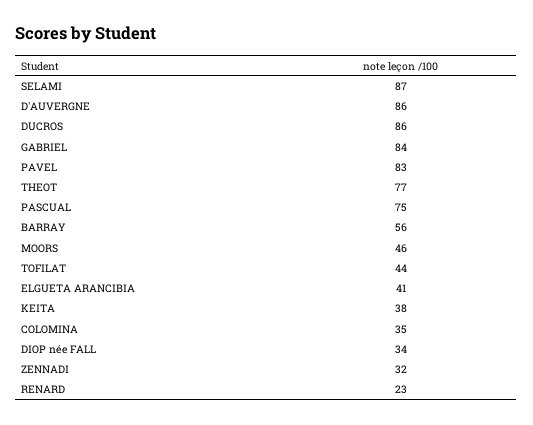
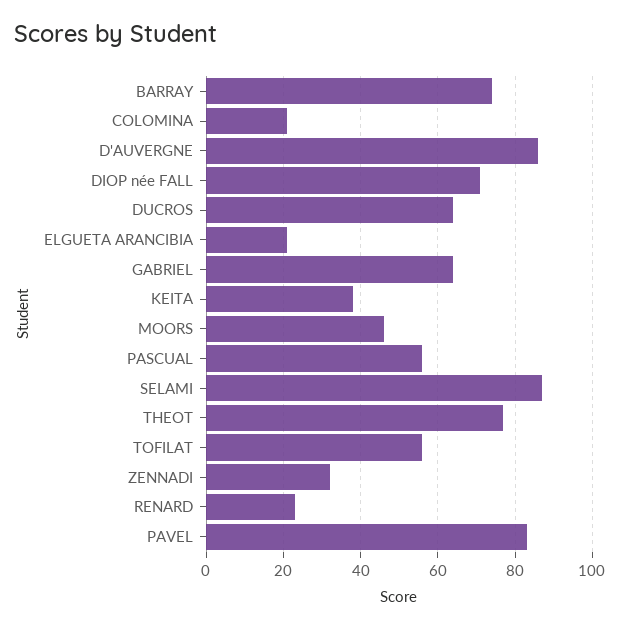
DUCROS: 86 -> 65
GABRIEL: 84 -> 65
PASCUAL: 75 -> 55
BARRAY: 56 -> 75
TOFILAT: 44 -> 55
ELGUETA ARANCIBIA: 41 -> 20
COLOMINA: 35 -> 20
DIOP née FALL: 34 -> 70

